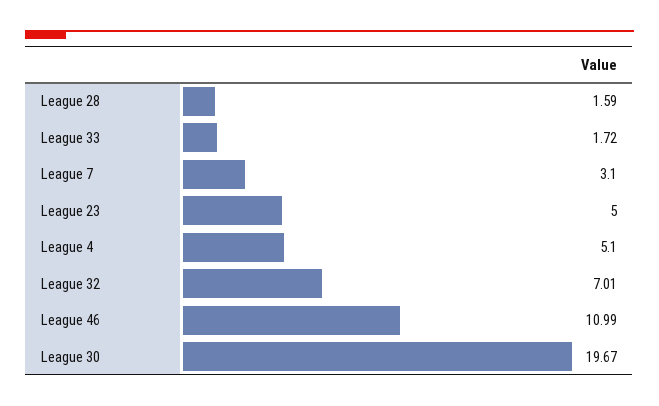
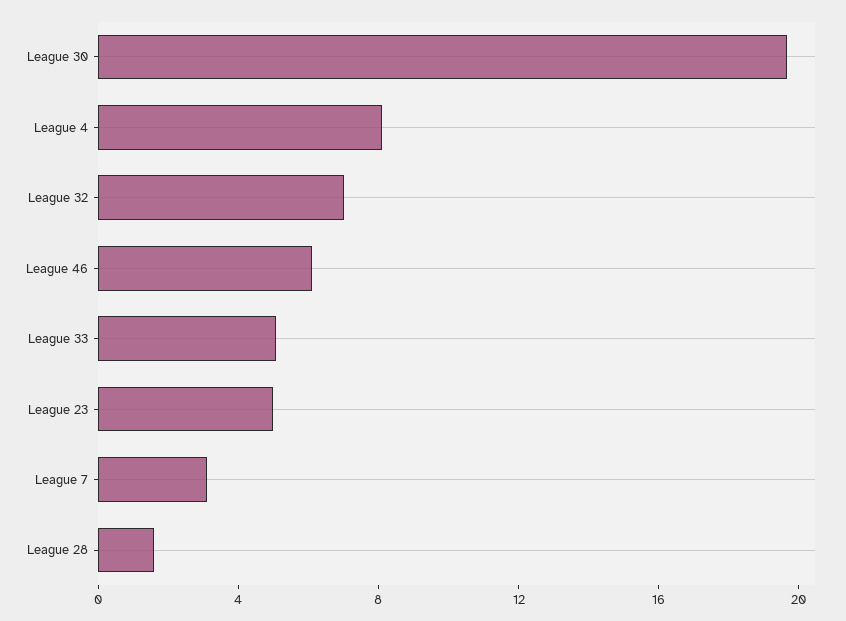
League 33: 1.72 -> 5
League 4: 5.1 -> 8
League 46: 10.99 -> 6

